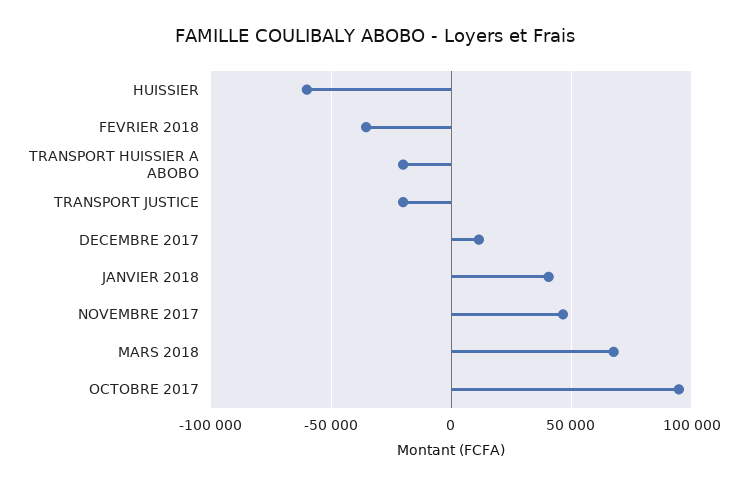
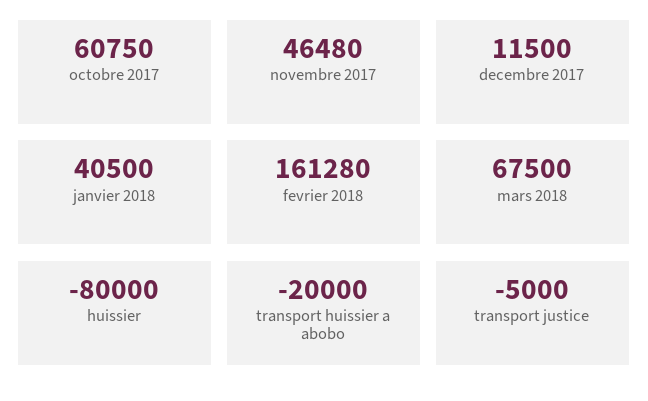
HUISSIER: -60000 -> -80000
FEVRIER 2018: -35000 -> 161280
TRANSPORT JUSTICE: -20000 -> -5000
OCTOBRE 2017: 95000 -> 60750

